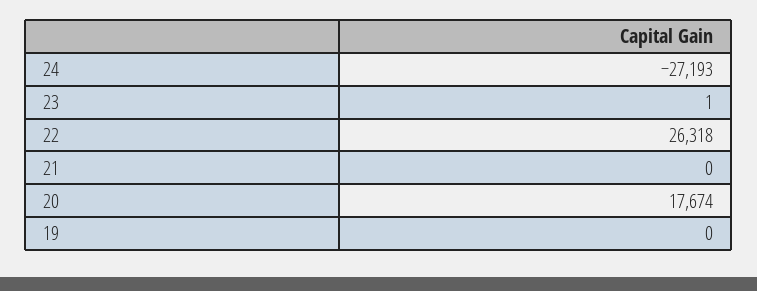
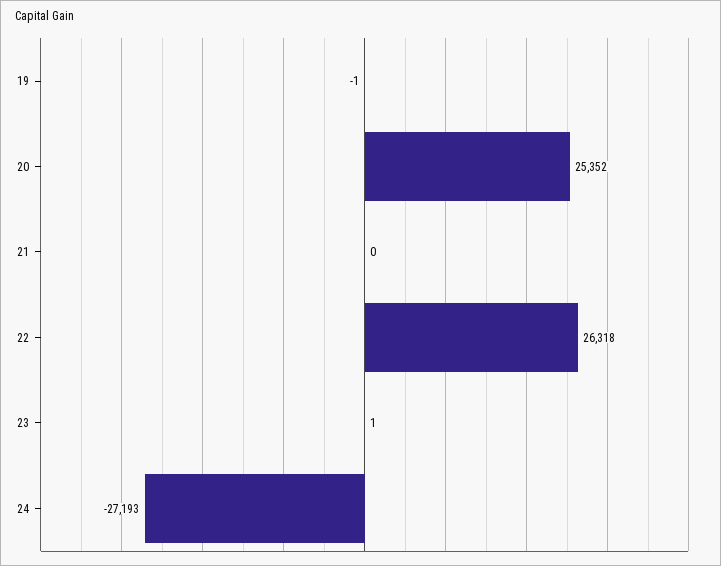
20: 17674 -> 25352
19: 0 -> -1

